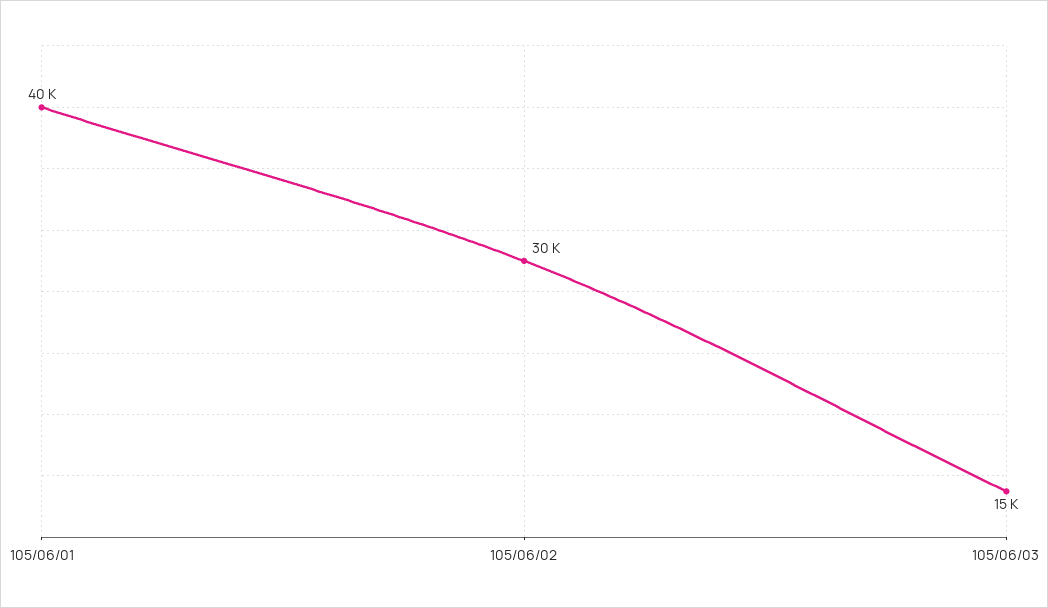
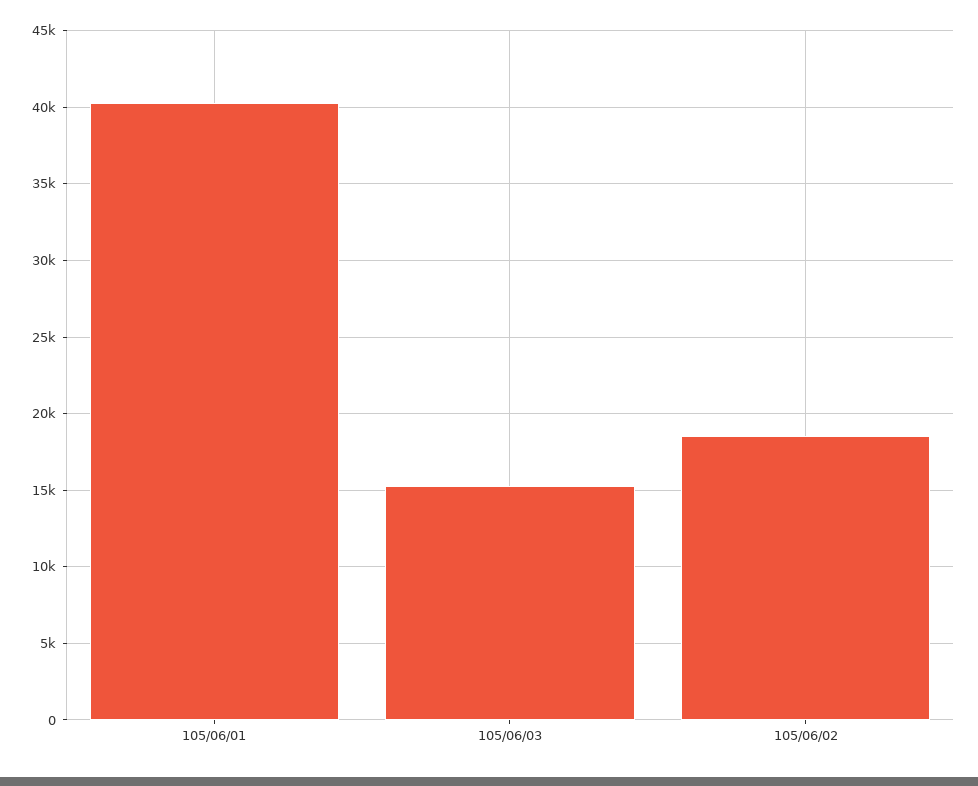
105/06/02: 30000 -> 18500

